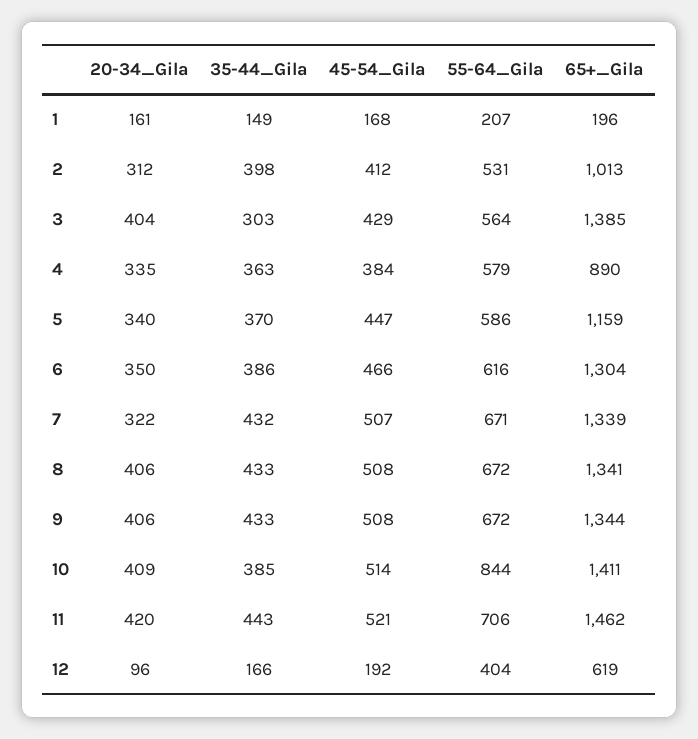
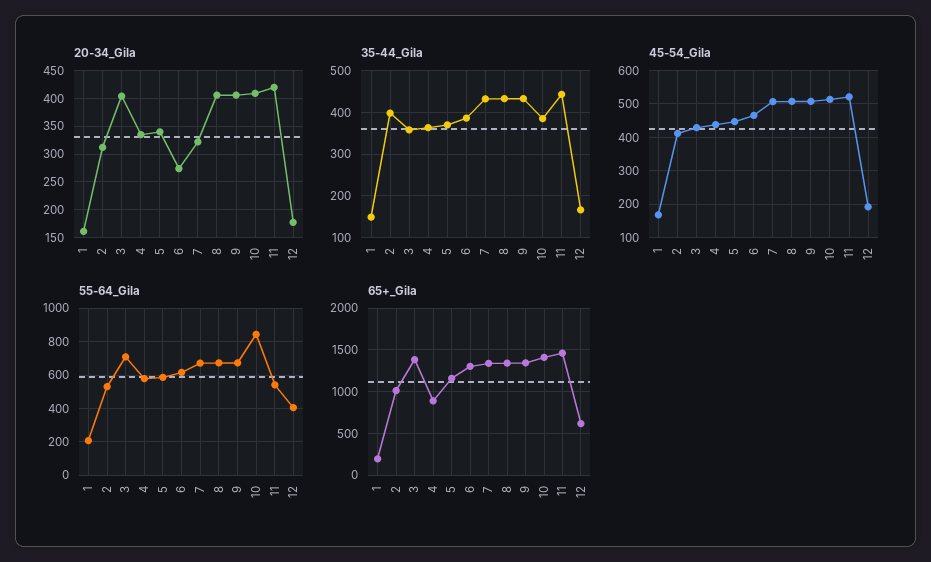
35-44_Gila, 3: 303 -> 360
55-64_Gila, 3: 564 -> 700
45-54_Gila, 4: 384 -> 440
20-34_Gila, 6: 350 -> 275
55-64_Gila, 11: 706 -> 550
20-34_Gila, 12: 96 -> 175

